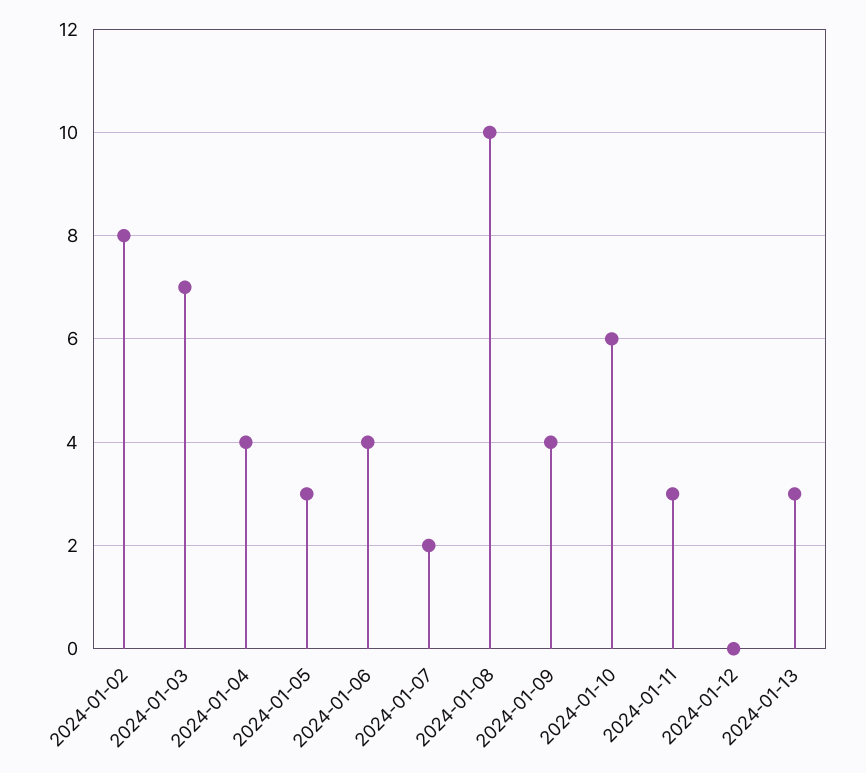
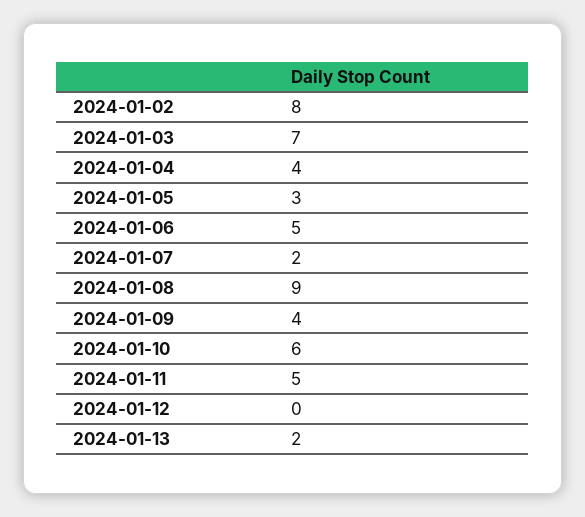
2024-01-06: 4 -> 5
2024-01-08: 10 -> 9
2024-01-11: 3 -> 5
2024-01-13: 3 -> 2

